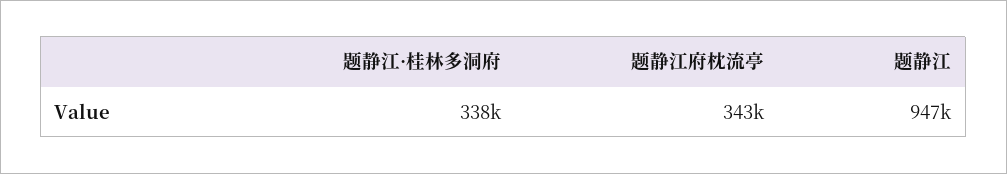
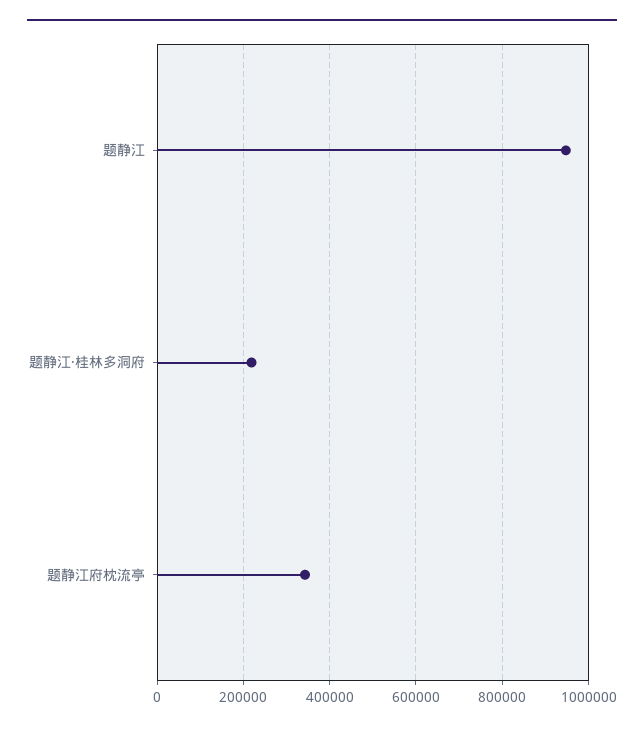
题静江·桂林多洞府: 338000 -> 220000

